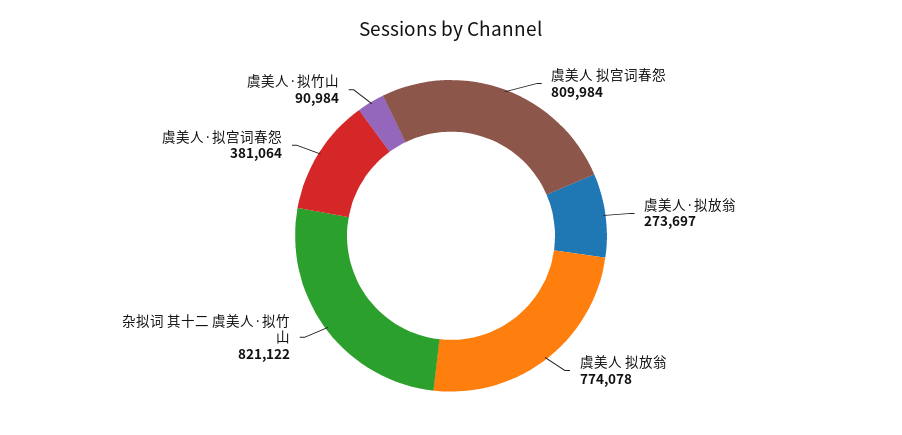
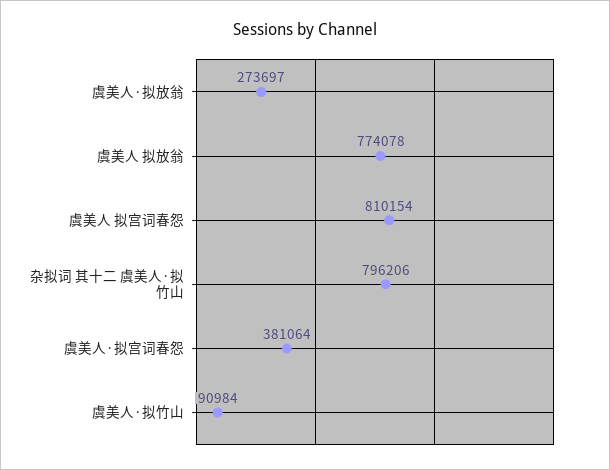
虞美人 拟宫词春怨: 809984 -> 810154
杂拟词 其十二 虞美人·拟竹山: 821122 -> 796206

